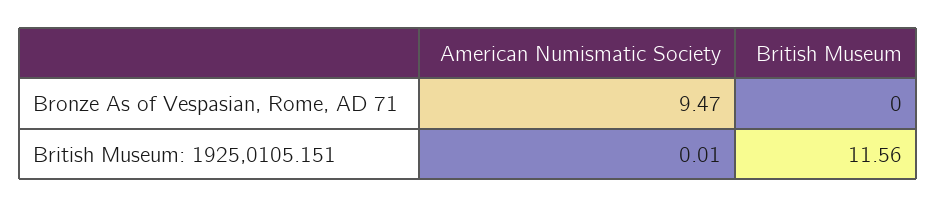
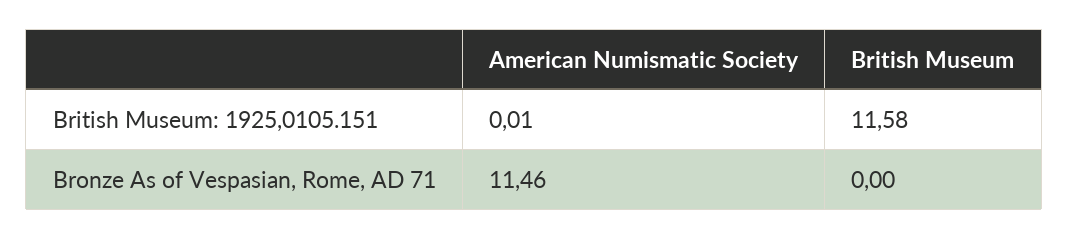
American Numismatic Society, Bronze As of Vespasian, Rome, AD 71: 9.47 -> 11.46
British Museum, British Museum: 1925,0105.151: 11.56 -> 11.58

